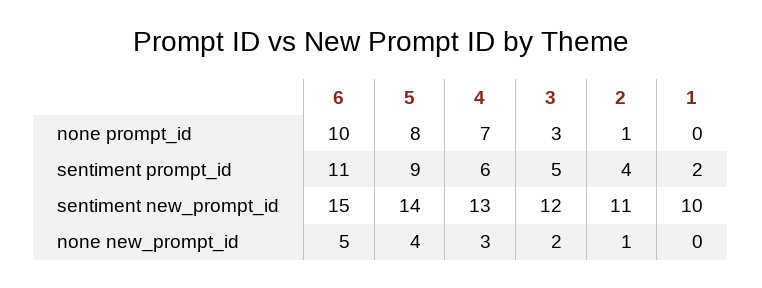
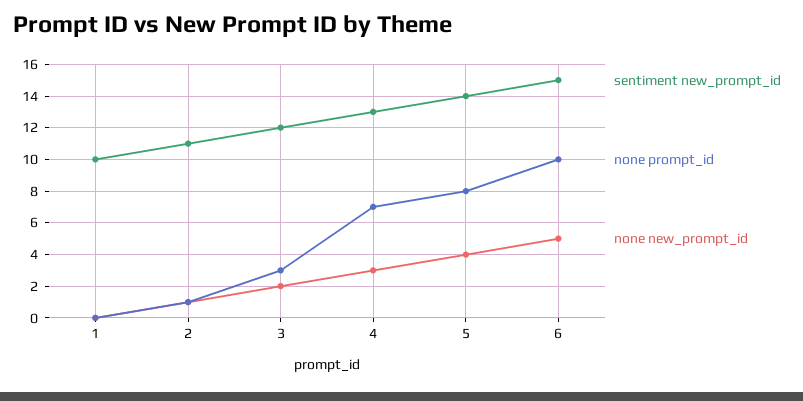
sentiment prompt_id, 6: 11 -> none
sentiment prompt_id, 5: 9 -> none
sentiment prompt_id, 4: 6 -> none
sentiment prompt_id, 3: 5 -> none
sentiment prompt_id, 2: 4 -> none
sentiment prompt_id, 1: 2 -> none

